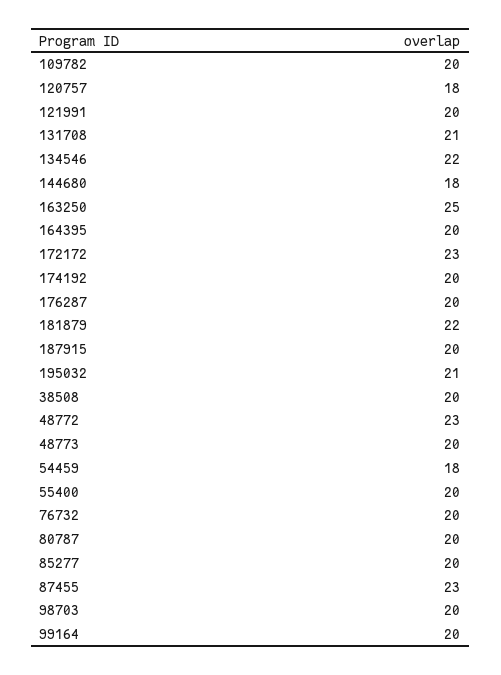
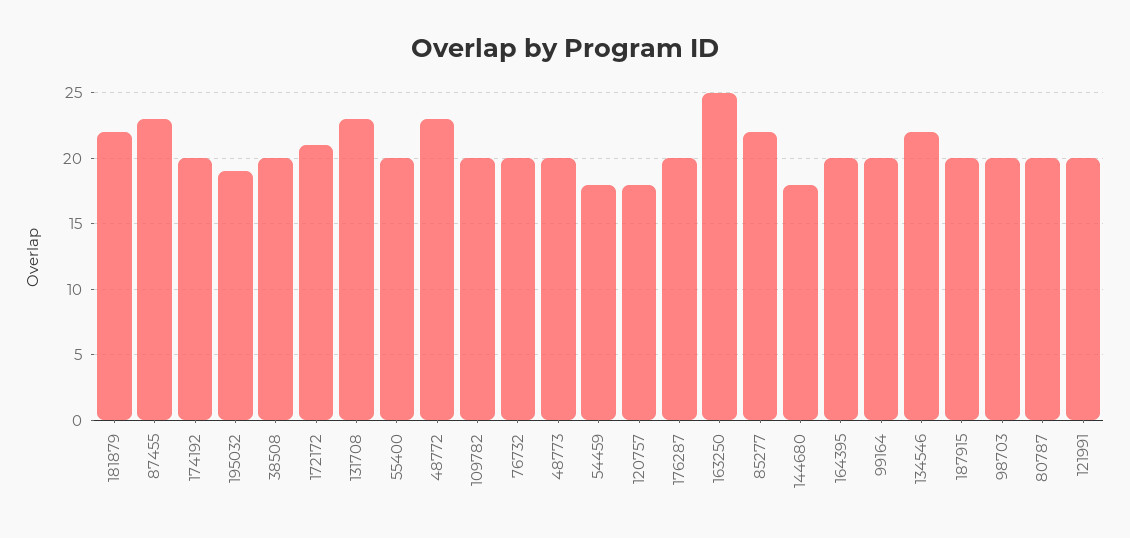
131708: 21 -> 23
172172: 23 -> 21
195032: 21 -> 19
85277: 20 -> 22

